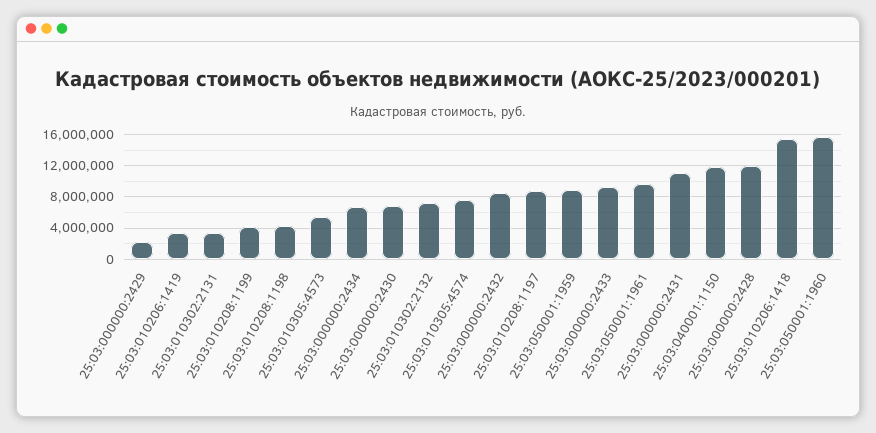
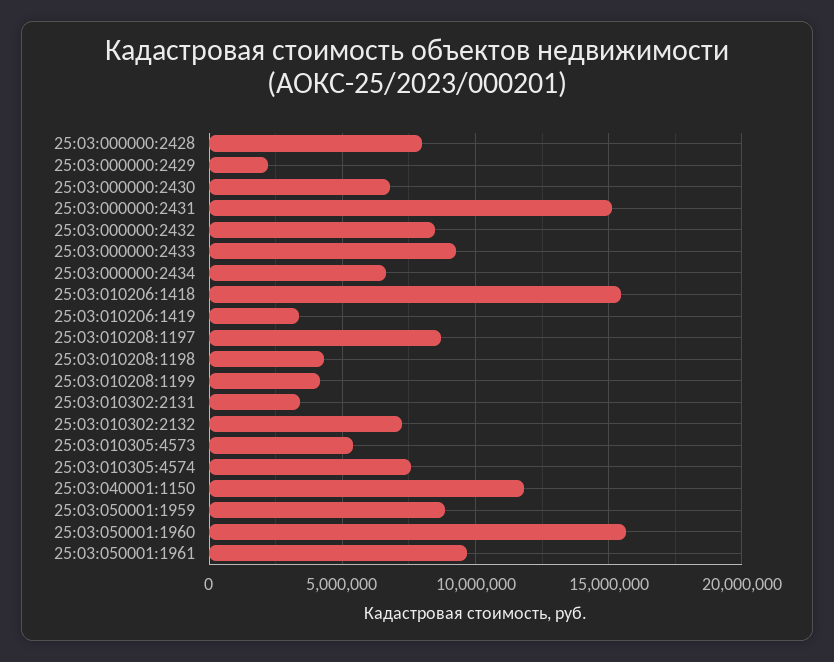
25:03:000000:2431: 11000000 -> 15000000
25:03:000000:2428: 12000000 -> 8000000

